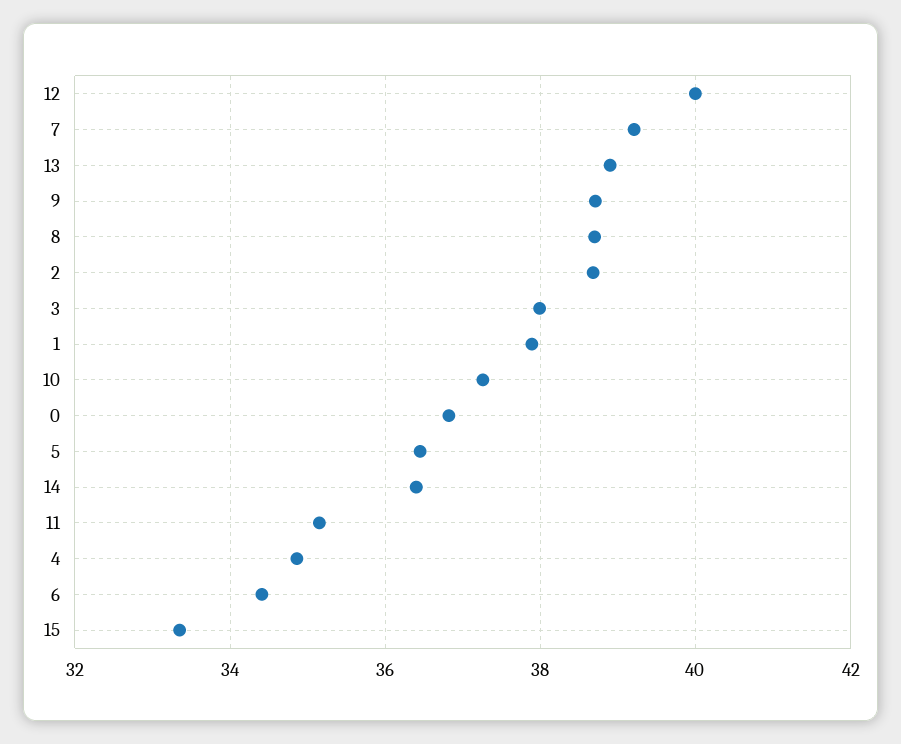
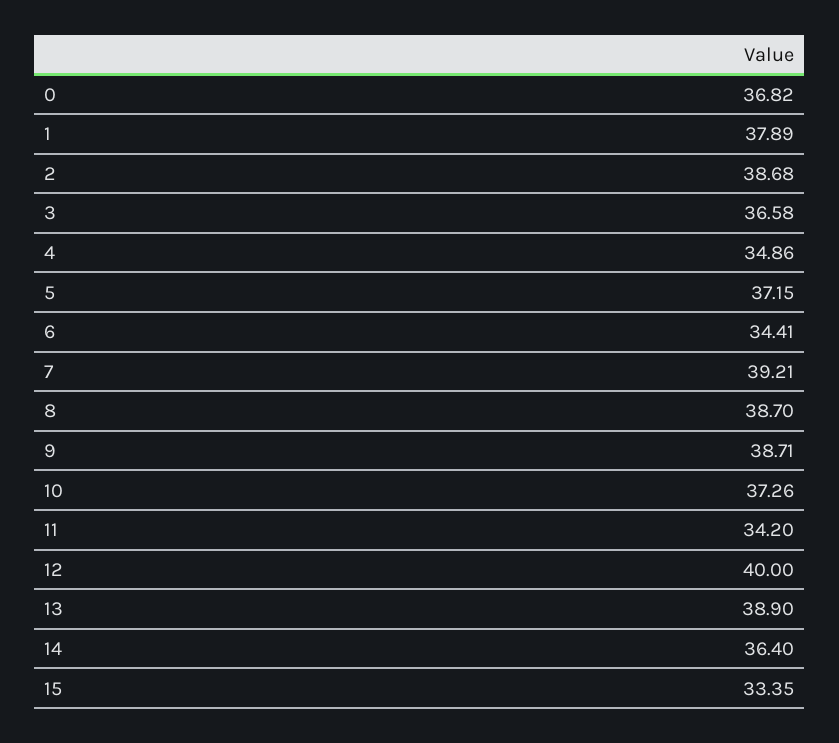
3: 38 -> 36.58
5: 36.4 -> 37.15
11: 35.2 -> 34.2

